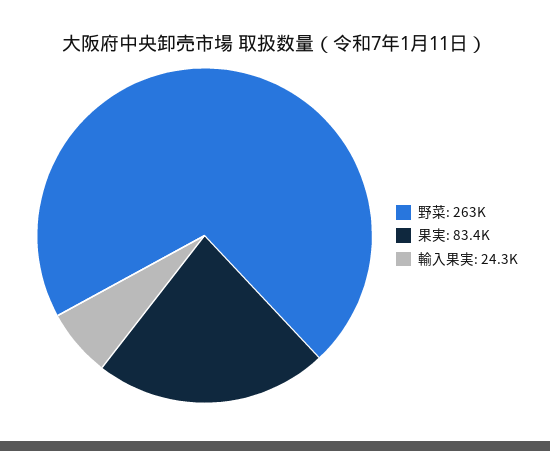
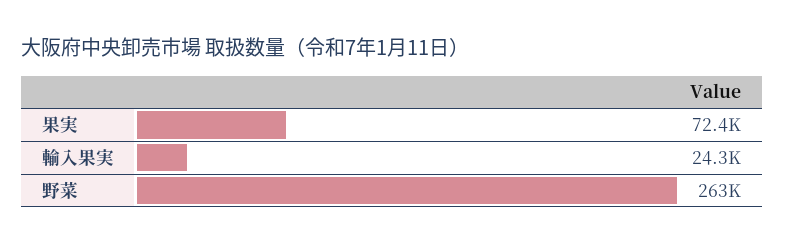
果実: 83400 -> 72400

